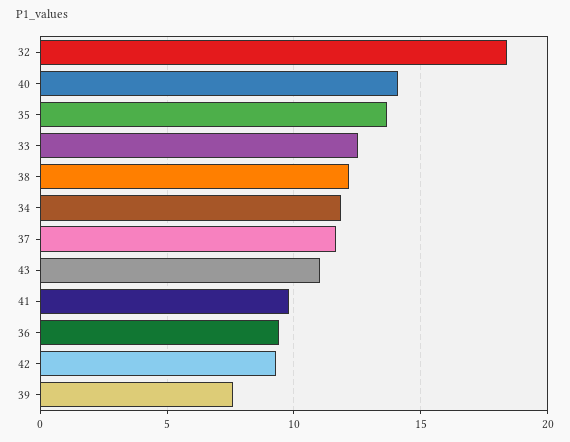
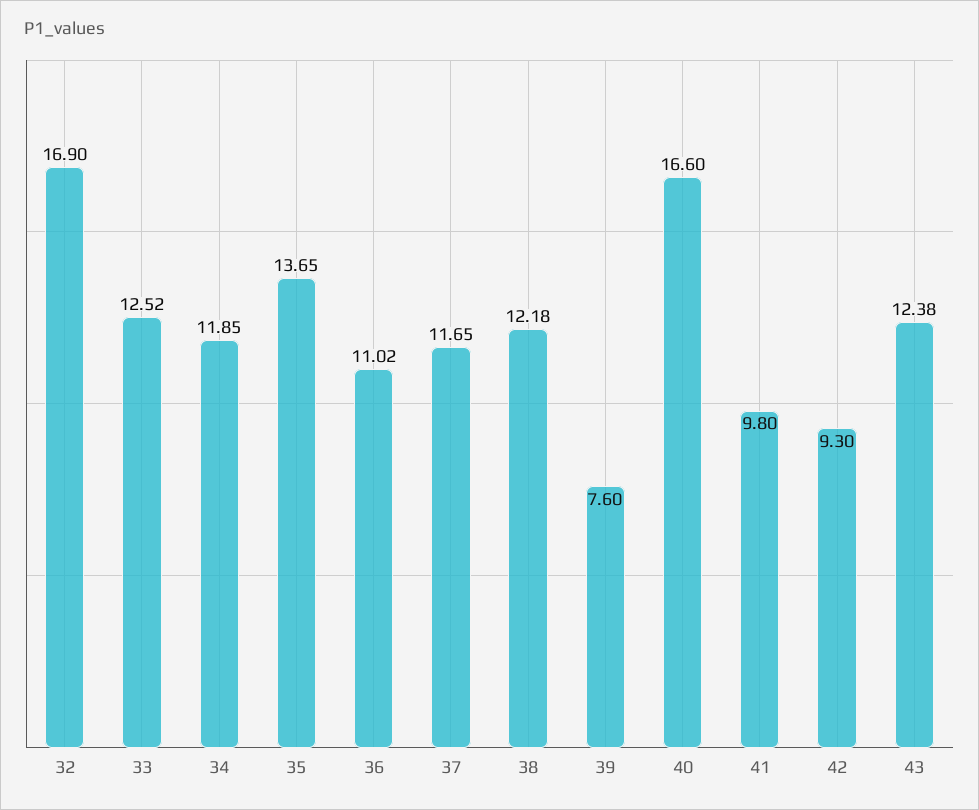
32: 18.5 -> 16.9
40: 14 -> 16.6
43: 11 -> 12.38
36: 9.5 -> 11.02

